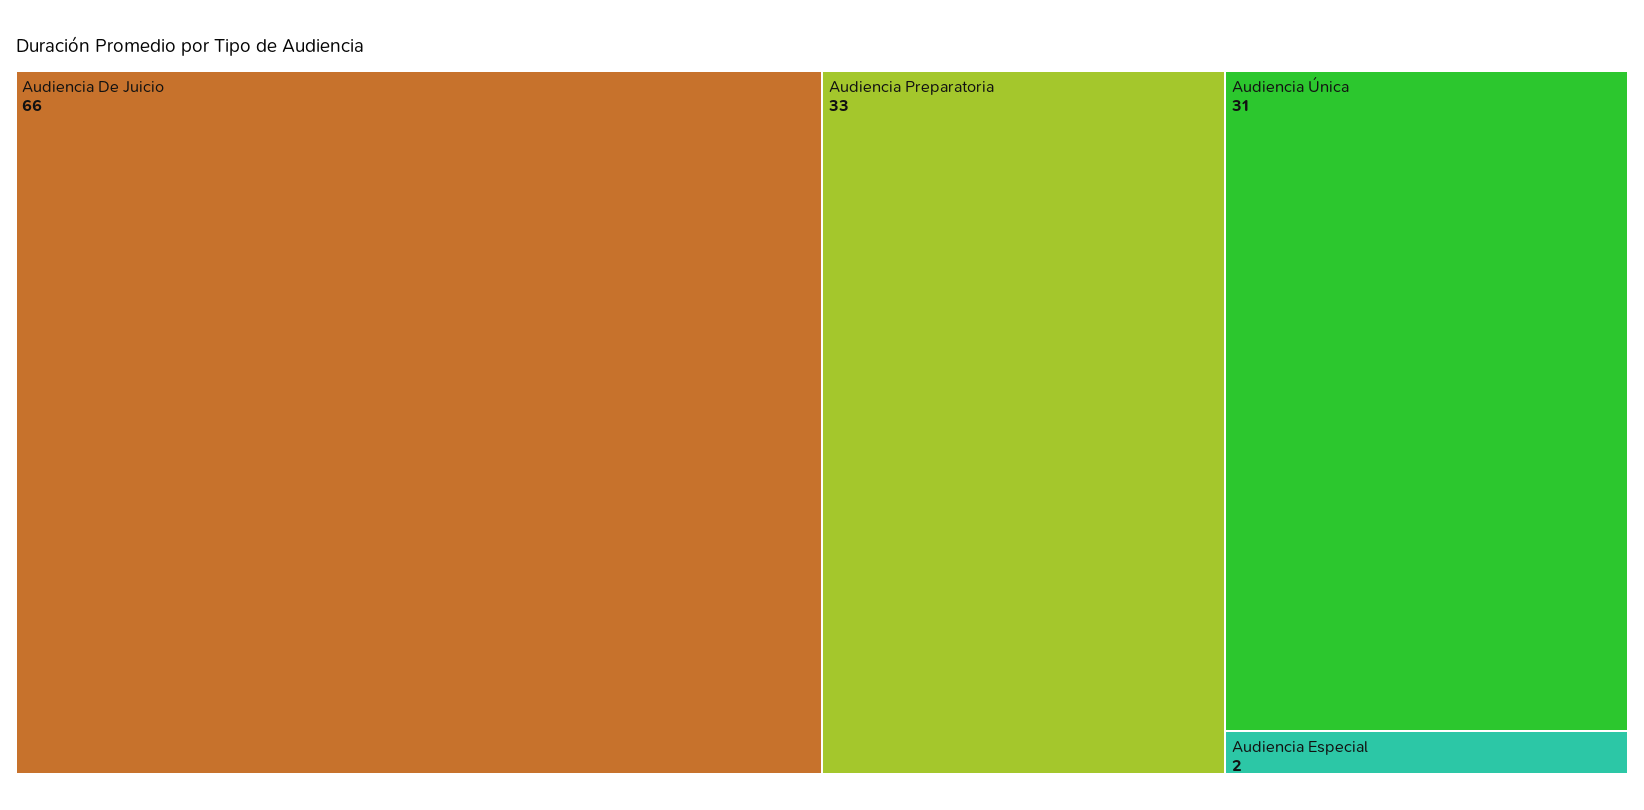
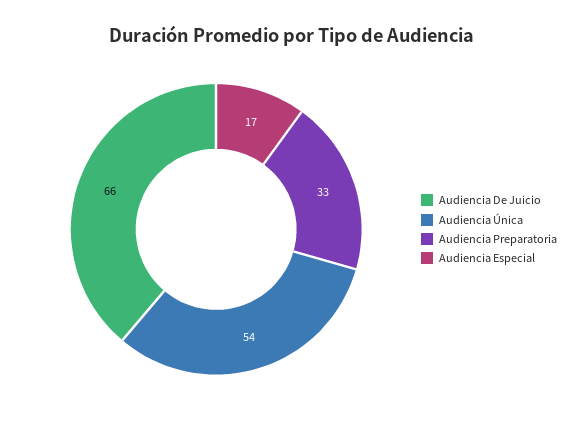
Audiencia Única: 31 -> 54
Audiencia Especial: 2 -> 17

